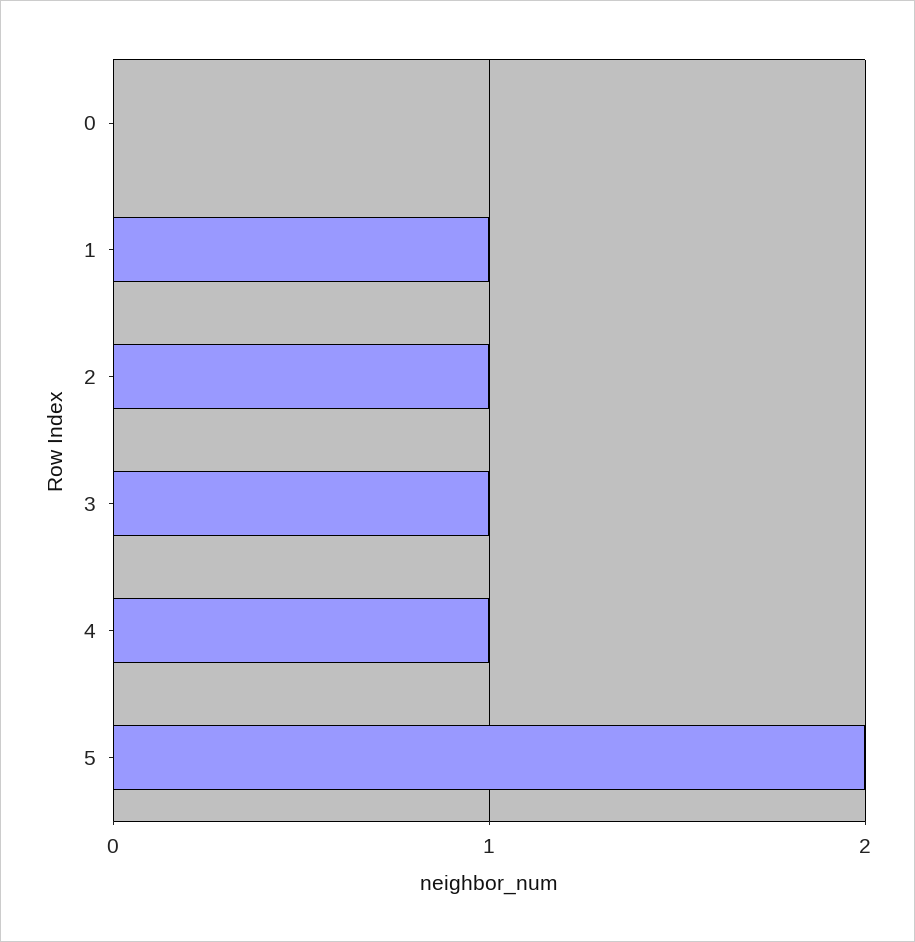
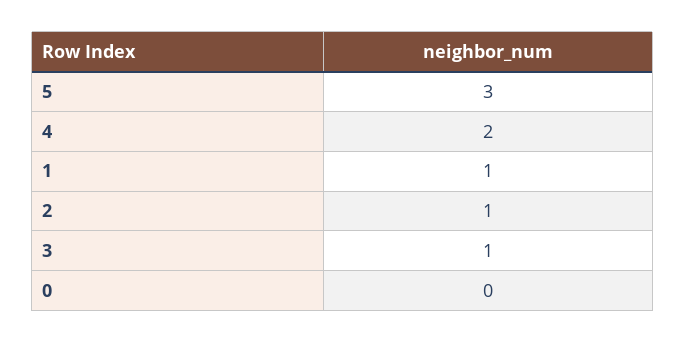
4: 1 -> 2
5: 2 -> 3

